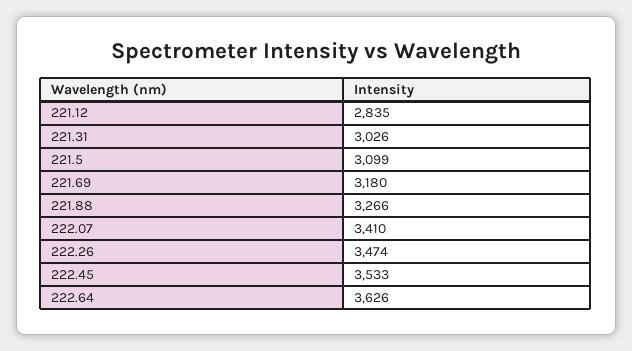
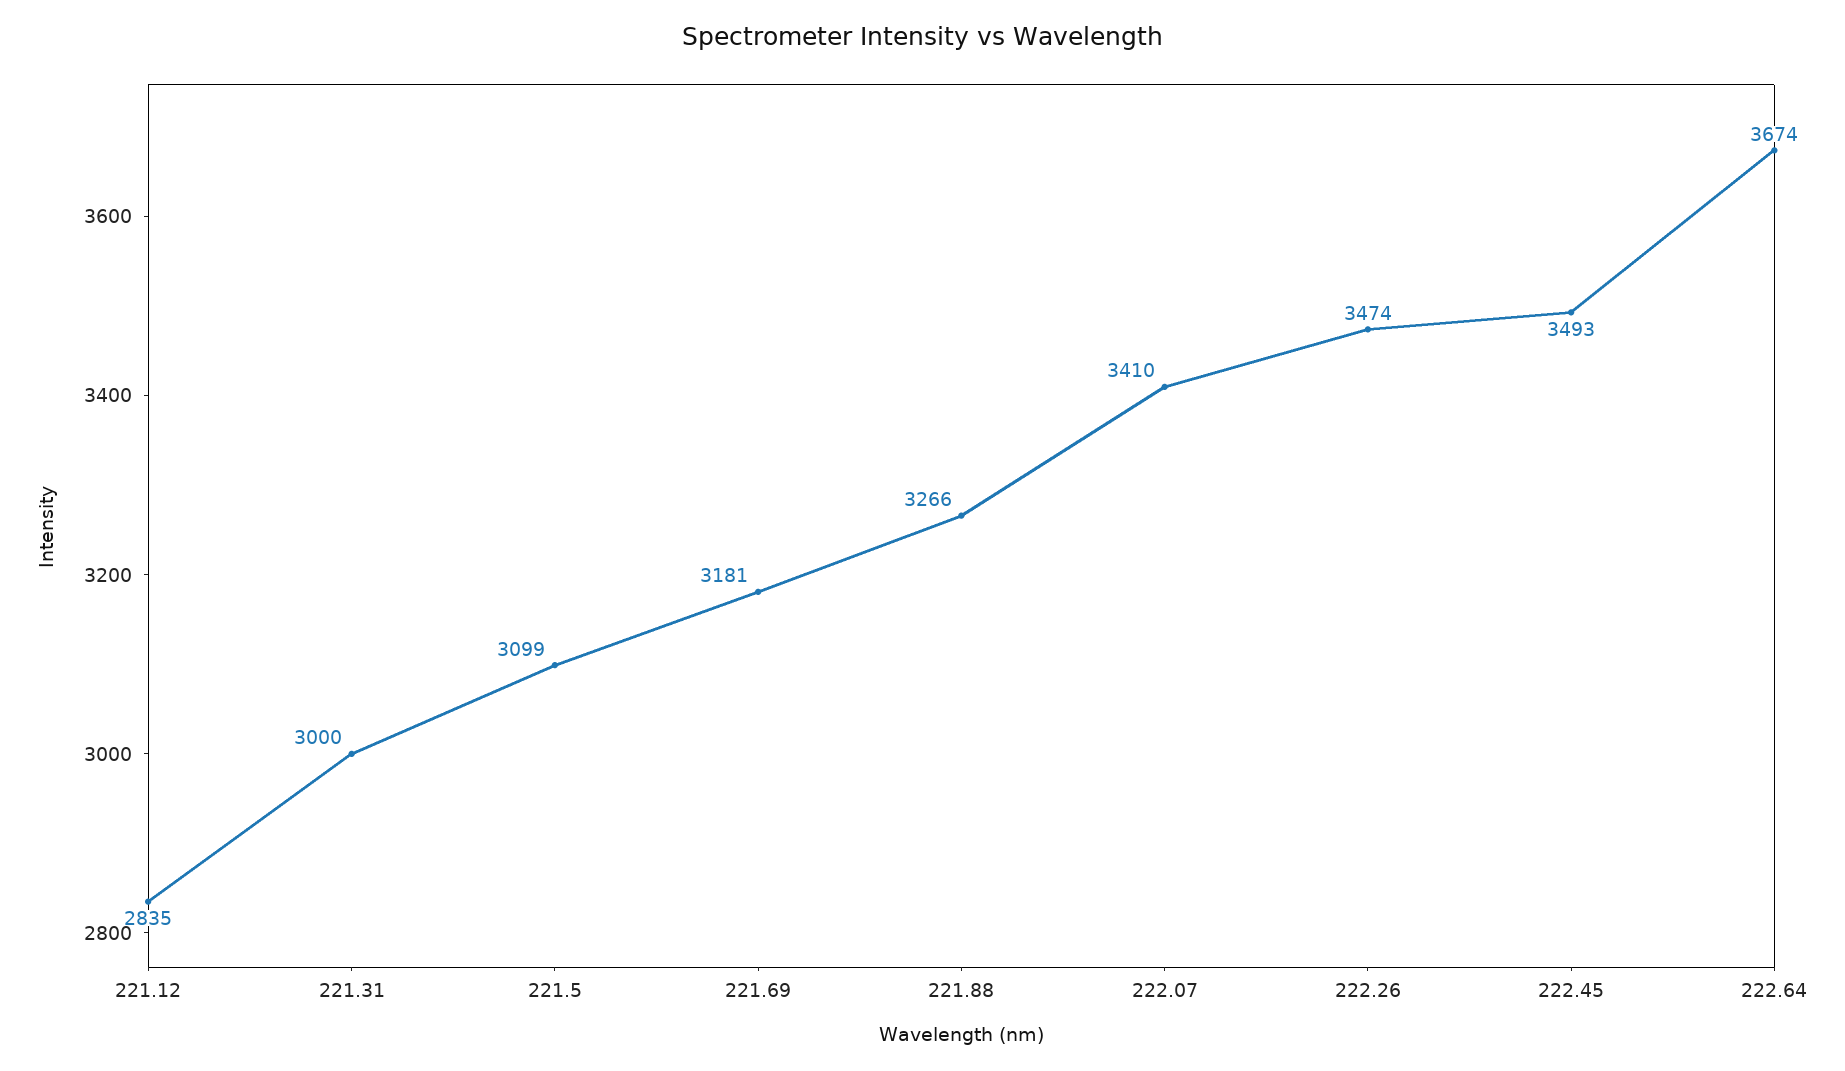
221.31: 3026 -> 3000
221.69: 3180 -> 3181
222.45: 3533 -> 3493
222.64: 3626 -> 3674

